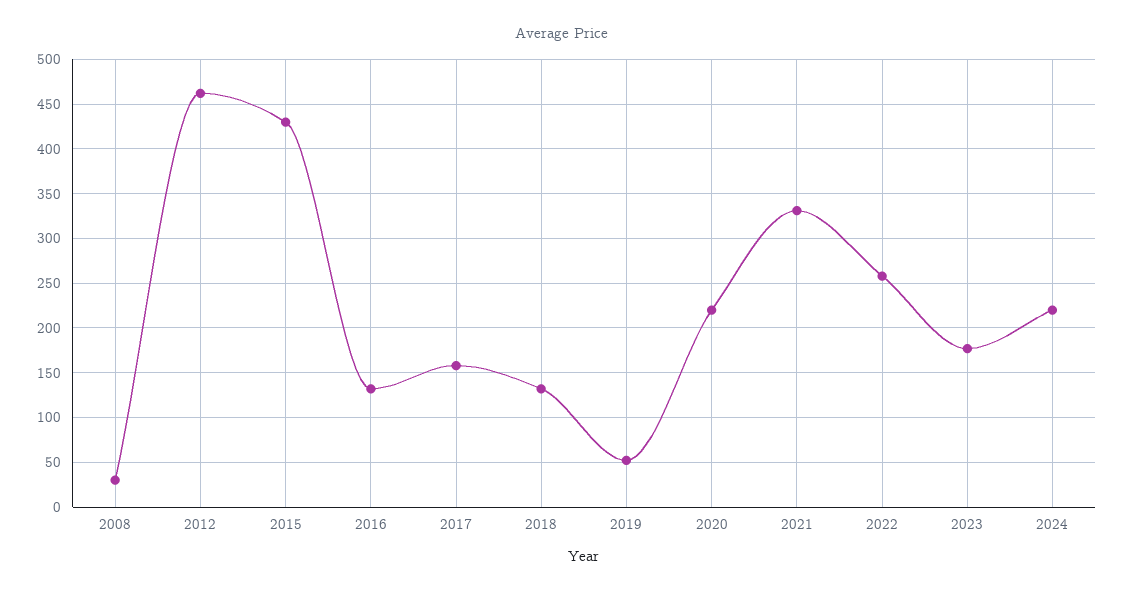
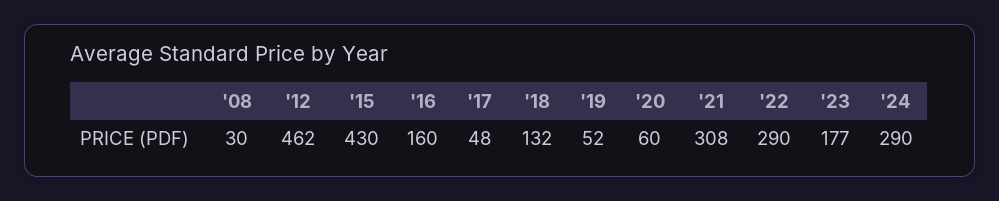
2016: 130 -> 160
2017: 160 -> 48
2020: 220 -> 60
2021: 330 -> 308
2022: 260 -> 290
2024: 220 -> 290

